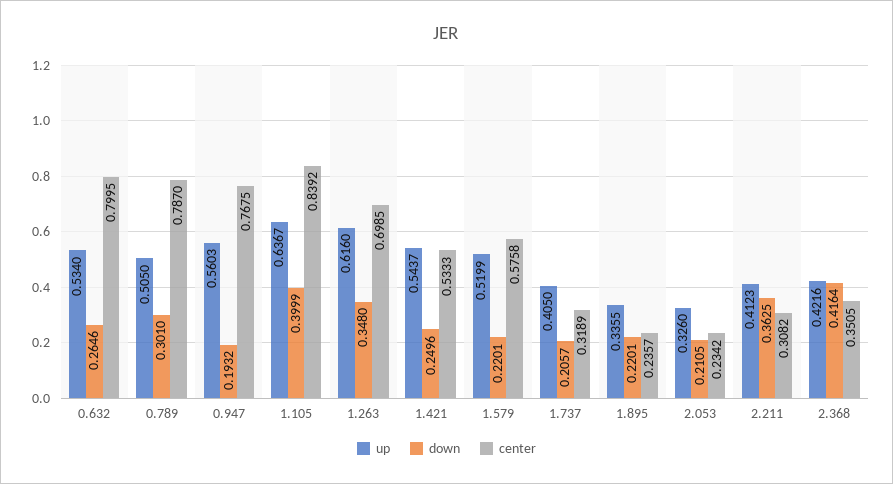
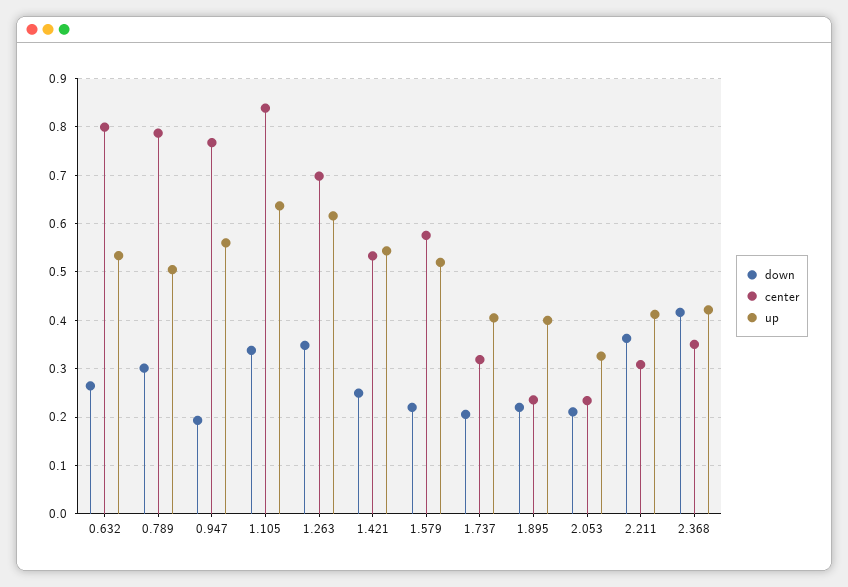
down, 1.105: 0.3999 -> 0.34
up, 1.895: 0.3355 -> 0.4

